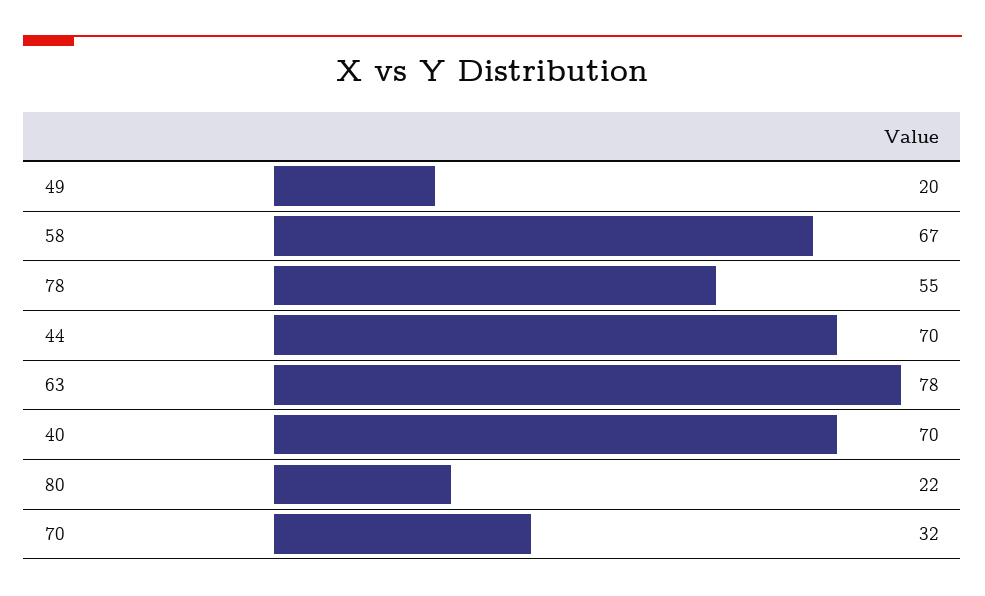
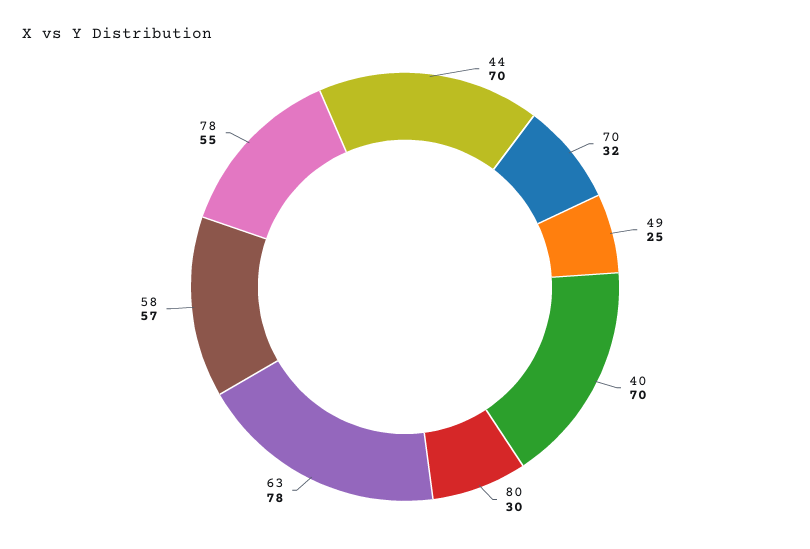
49: 20 -> 25
58: 67 -> 57
80: 22 -> 30

